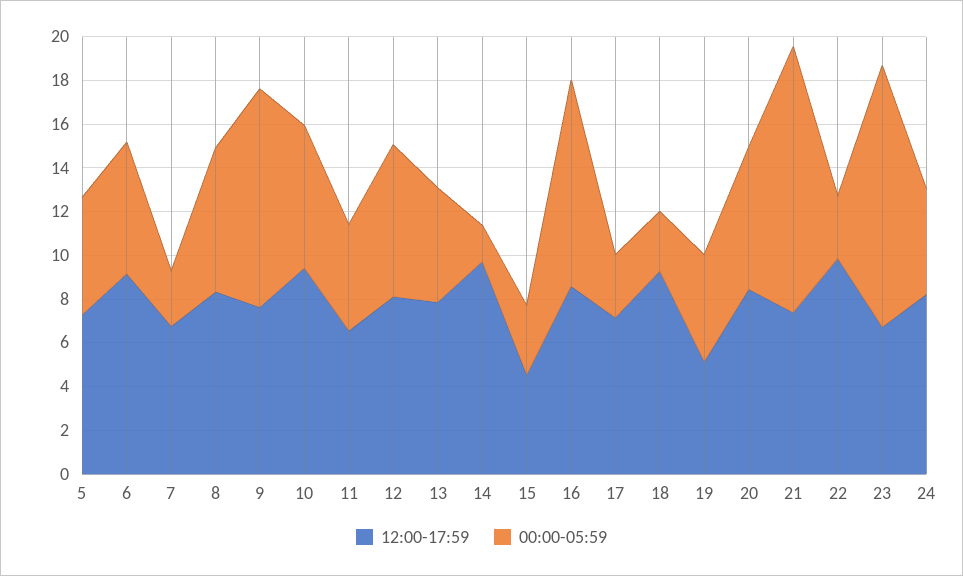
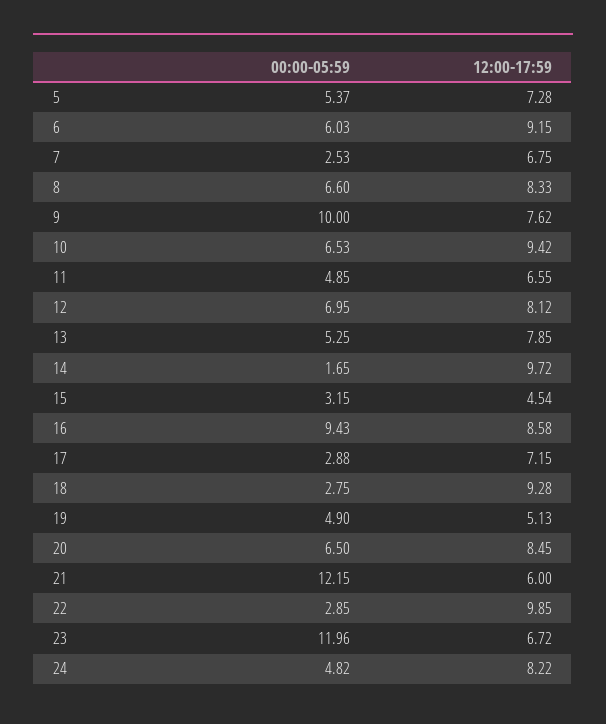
12:00-17:59, 21: 7.5 -> 6

